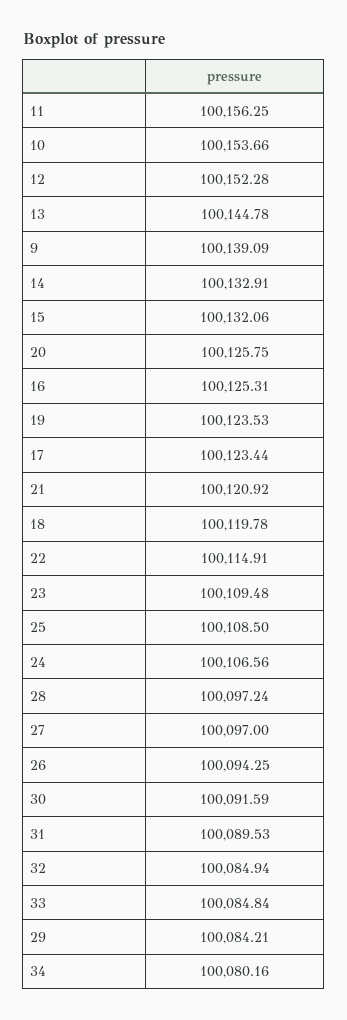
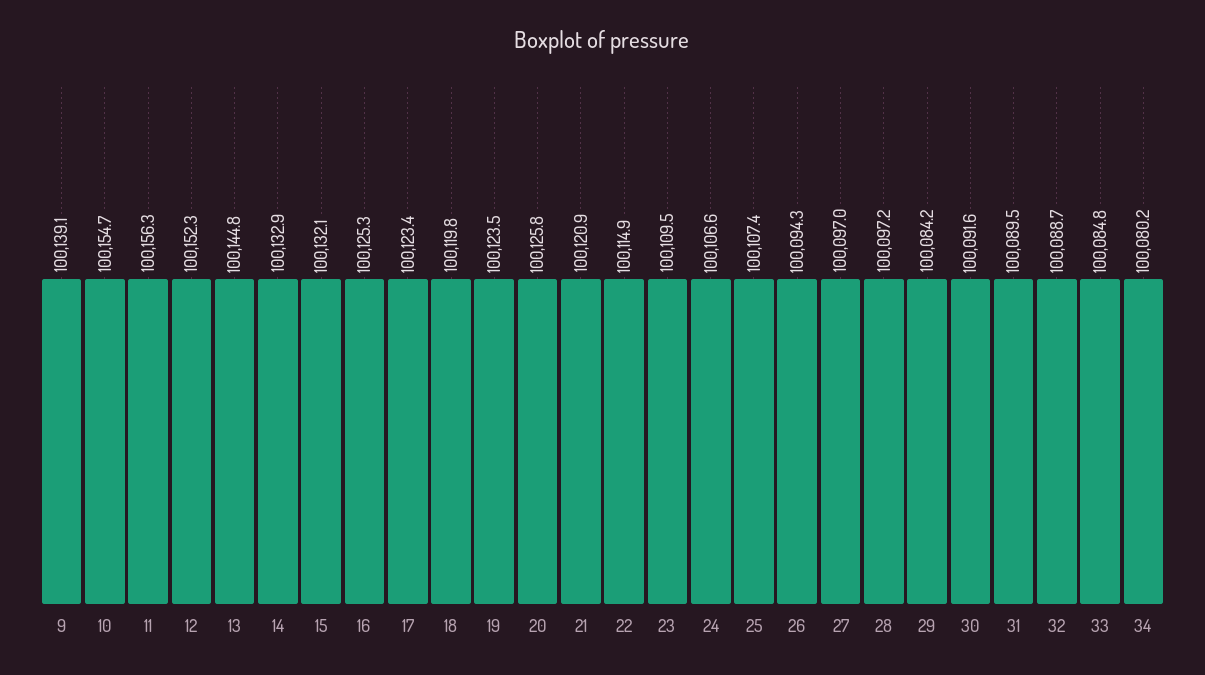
10: 100153.66 -> 100154.7
25: 100108.5 -> 100107.4
32: 100084.94 -> 100088.7

